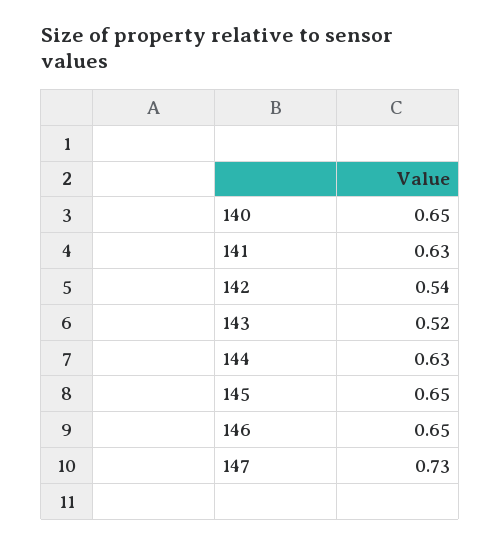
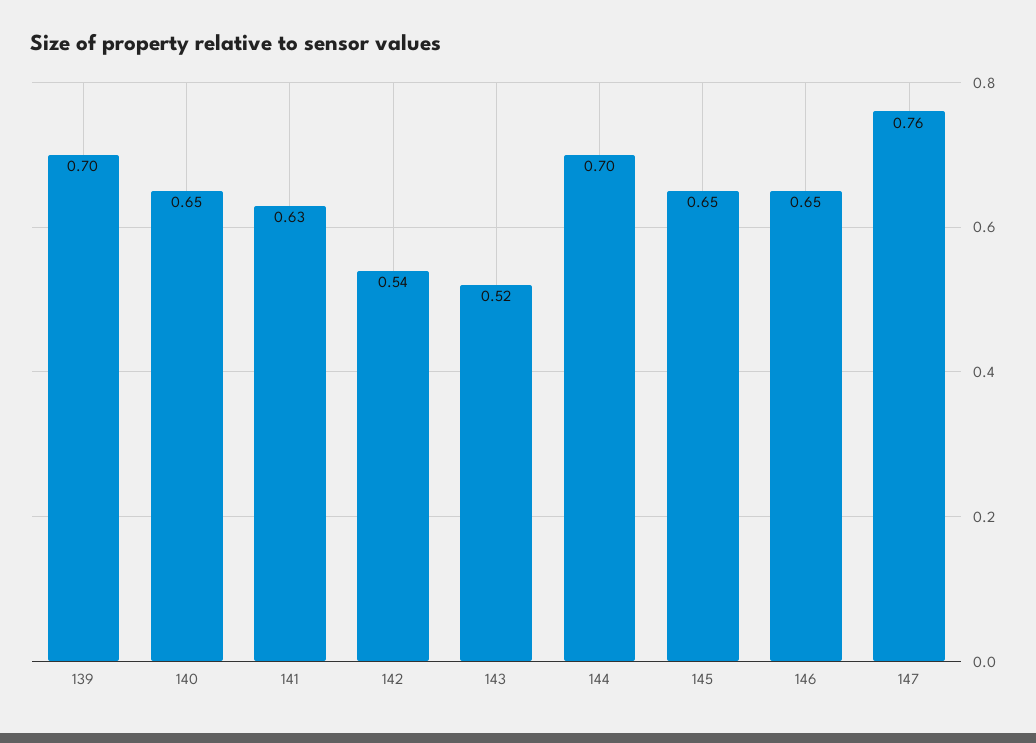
144: 0.63 -> 0.7
147: 0.73 -> 0.76
139: none -> 0.7

